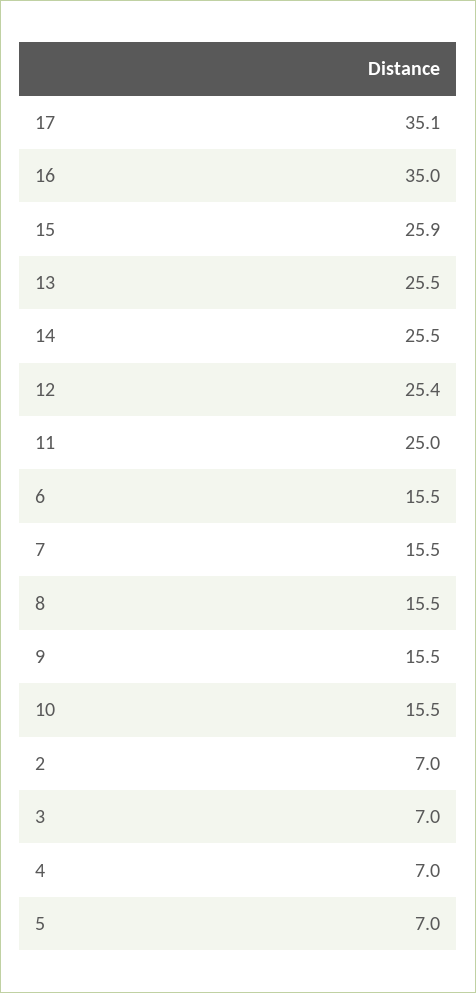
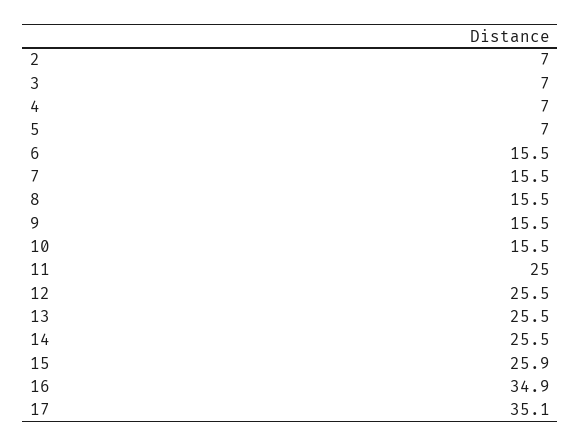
16: 35 -> 34.9
12: 25.4 -> 25.5

